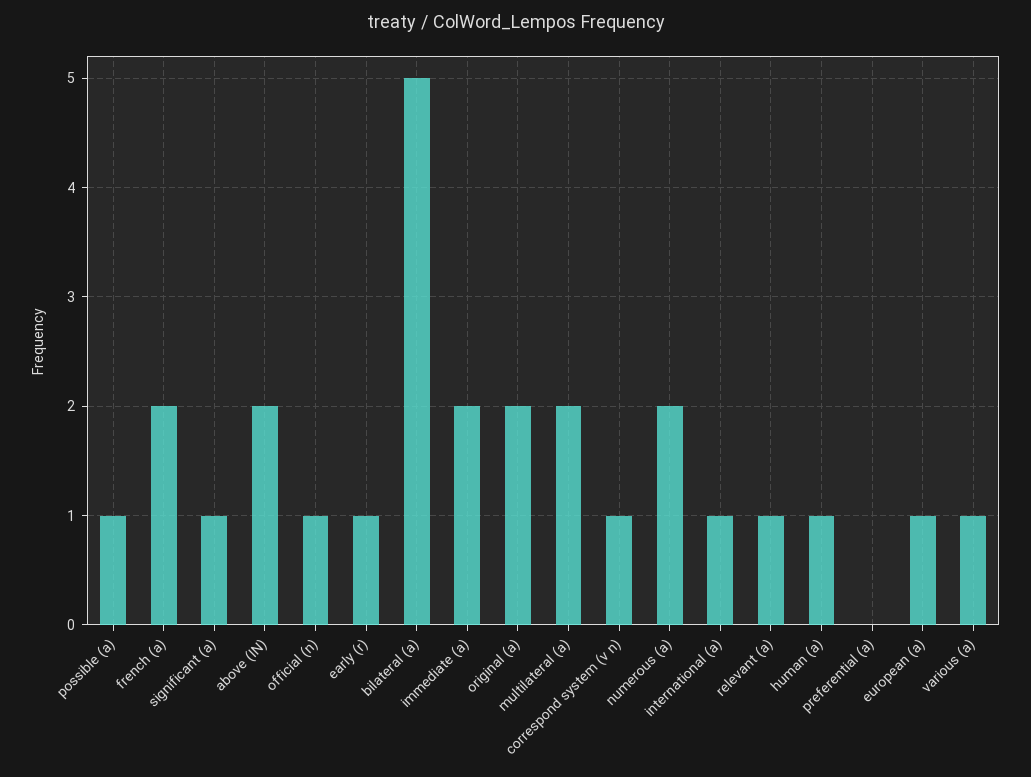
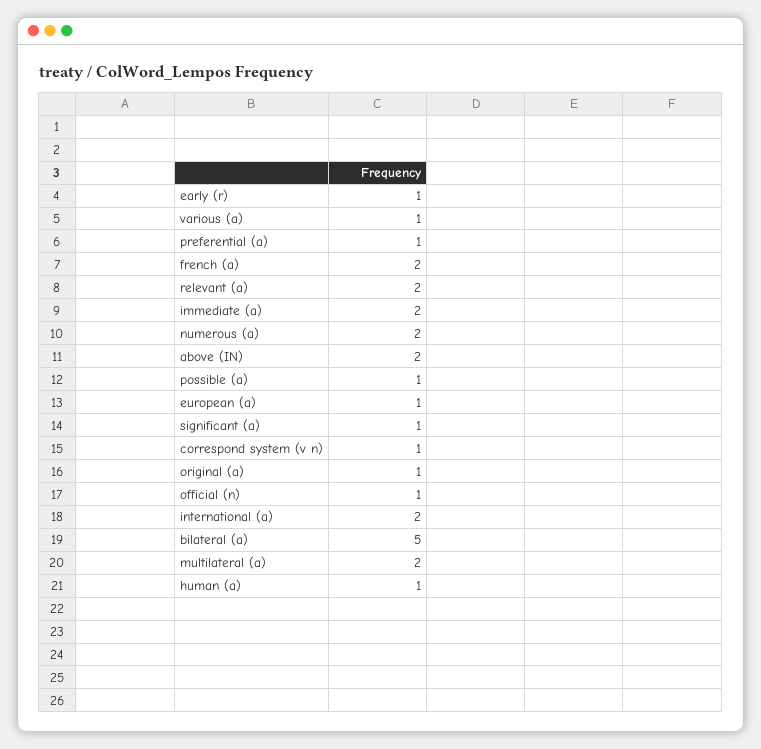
original (a): 2 -> 1
international (a): 1 -> 2
relevant (a): 1 -> 2
preferential (a): 0 -> 1

